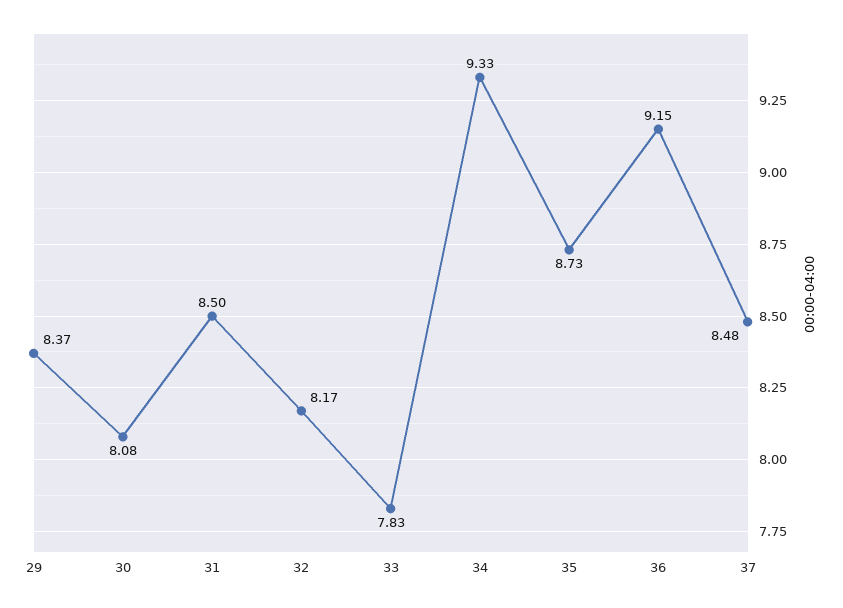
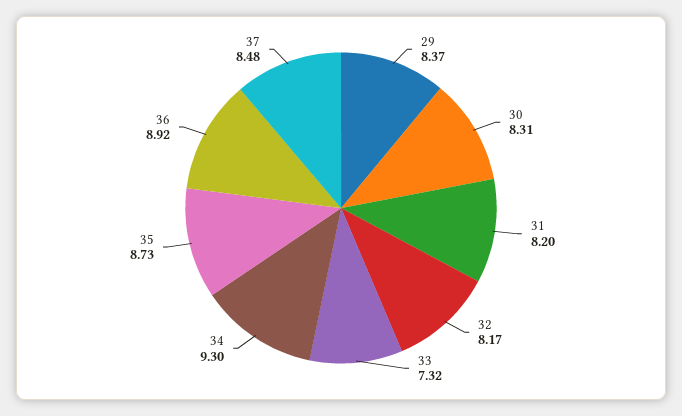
30: 8.08 -> 8.31
31: 8.5 -> 8.2
33: 7.83 -> 7.32
34: 9.33 -> 9.3
36: 9.15 -> 8.92

